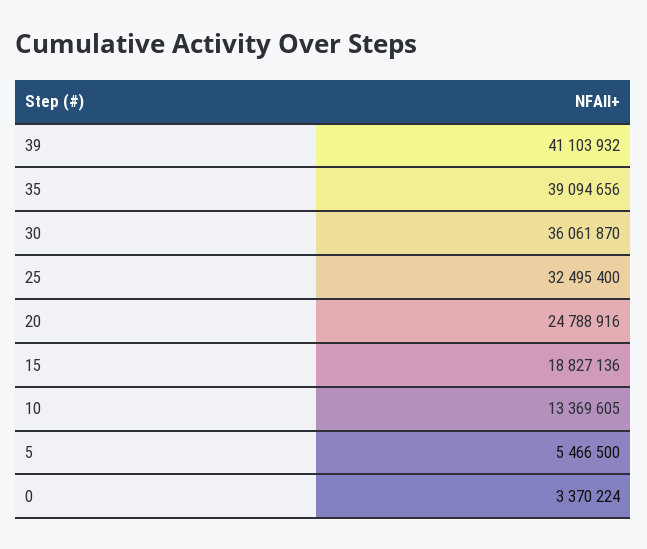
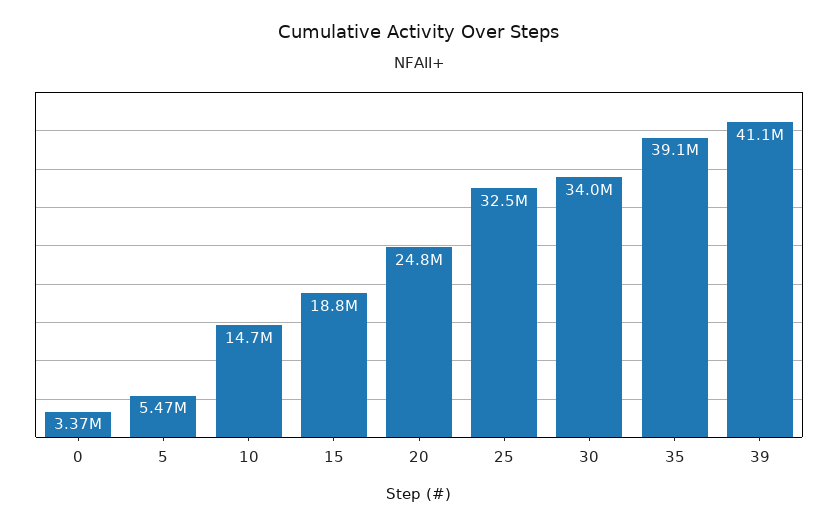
30: 36061870 -> 34000000
10: 13369605 -> 14700000

